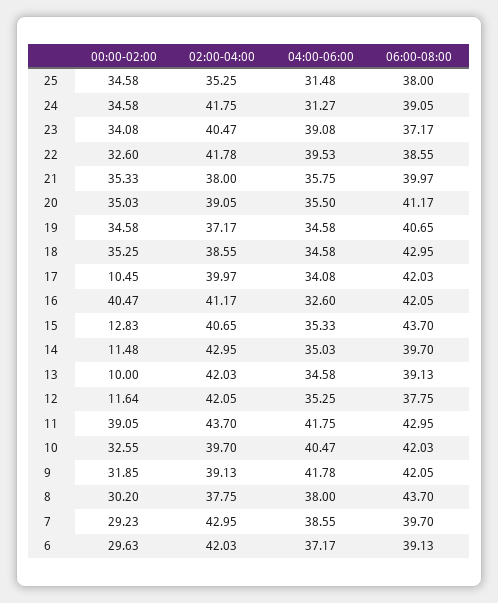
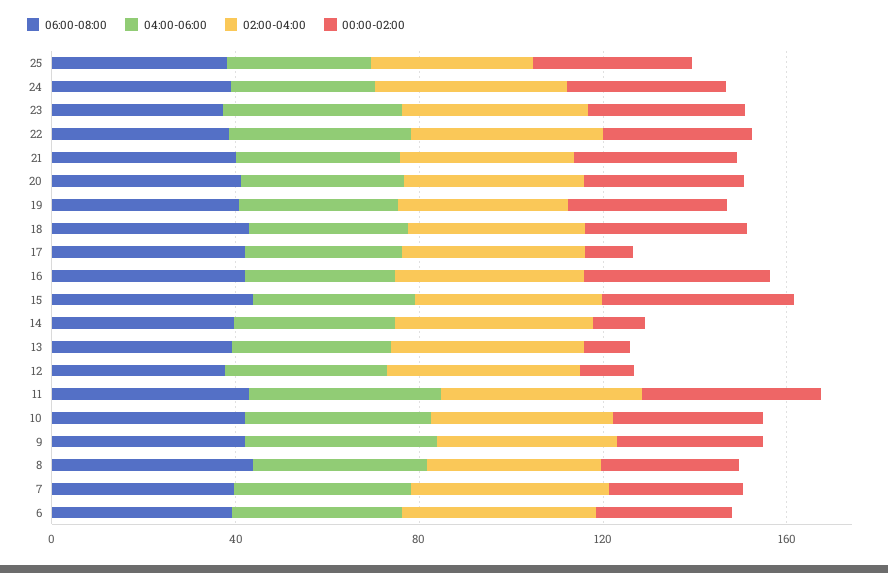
00:00-02:00, 15: 12.83 -> 40

